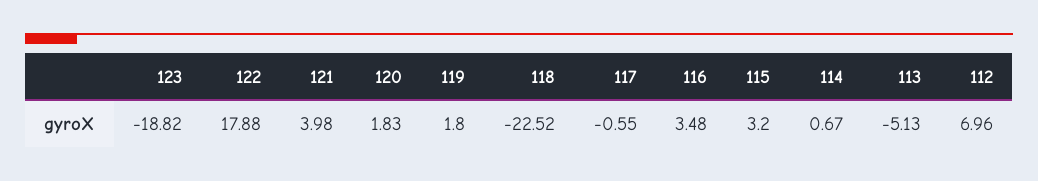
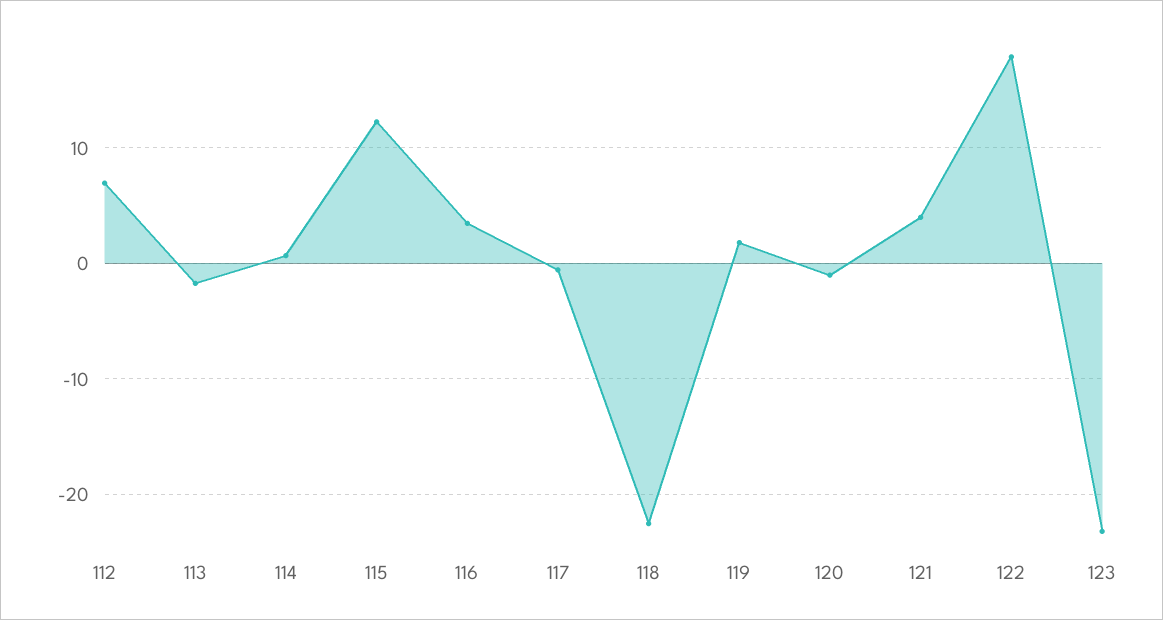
123: -18.82 -> -23
120: 1.83 -> -1
115: 3.2 -> 12
113: -5.13 -> -2

